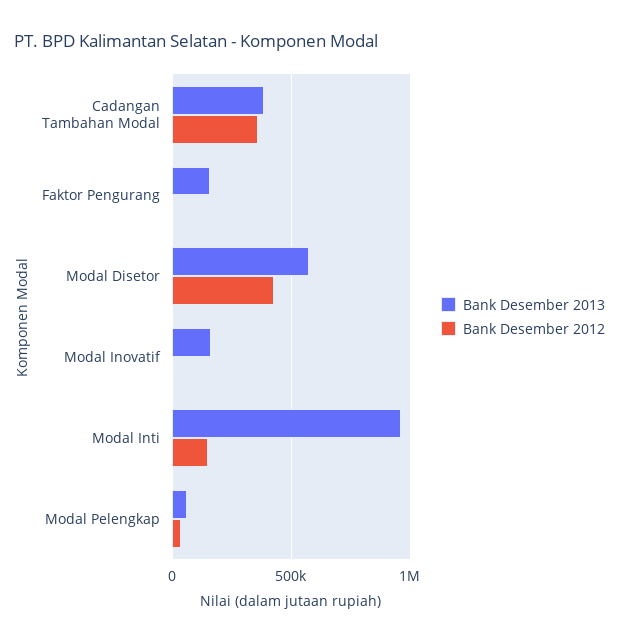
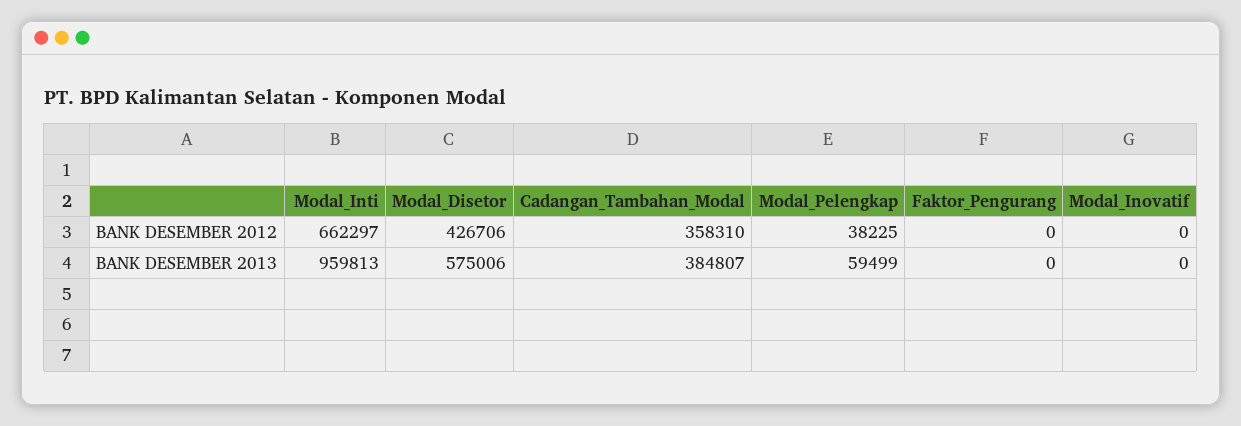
Bank Desember 2013, Faktor Pengurang: 150000 -> 0
Bank Desember 2013, Modal Inovatif: 150000 -> 0
Bank Desember 2012, Modal Inti: 150000 -> 662297

